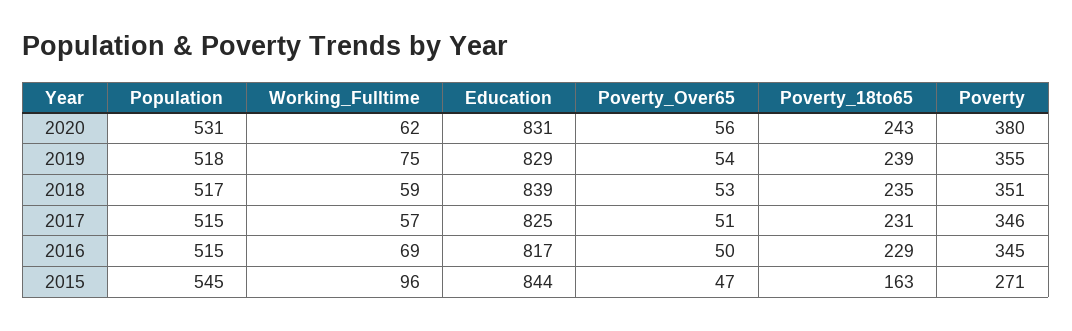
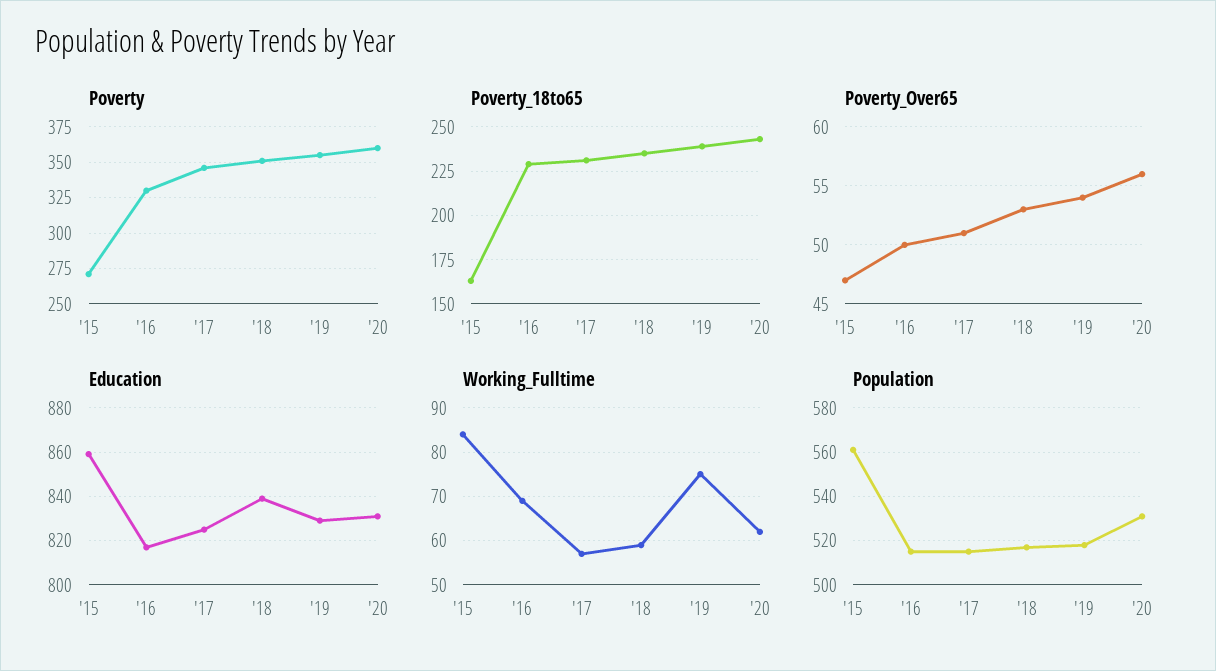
Poverty, 2020: 380 -> 360
Poverty, 2016: 345 -> 330
Population, 2015: 545 -> 560
Working_Fulltime, 2015: 96 -> 85
Education, 2015: 844 -> 860

